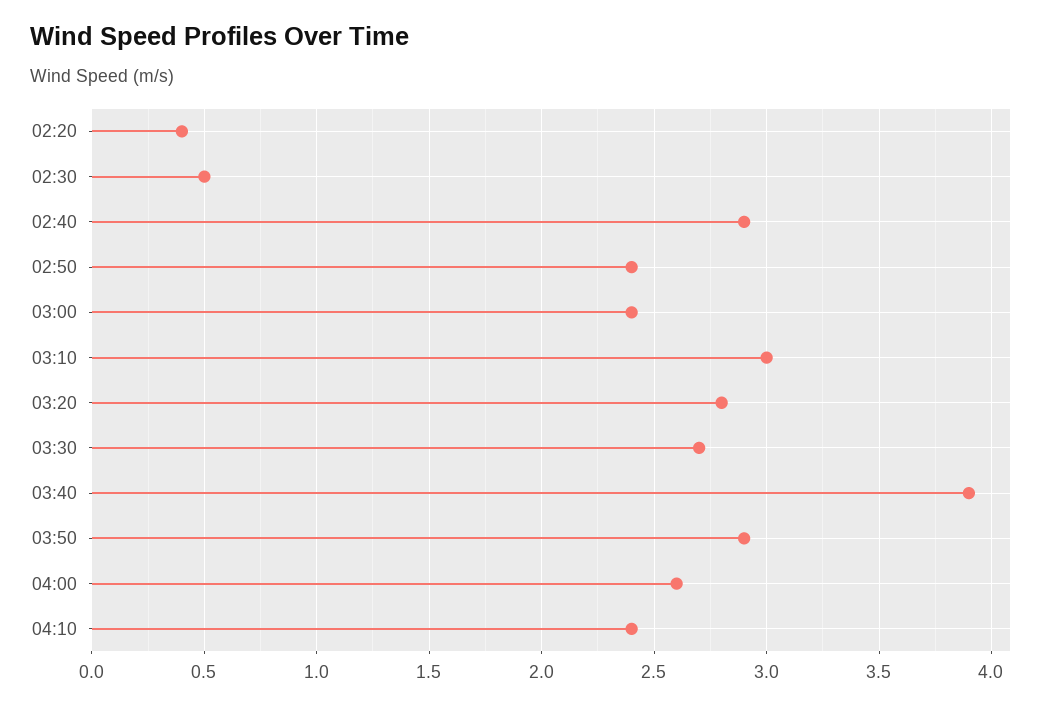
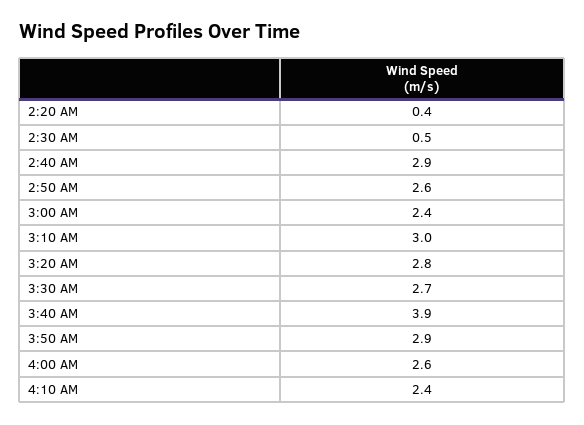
02:50: 2.4 -> 2.6

